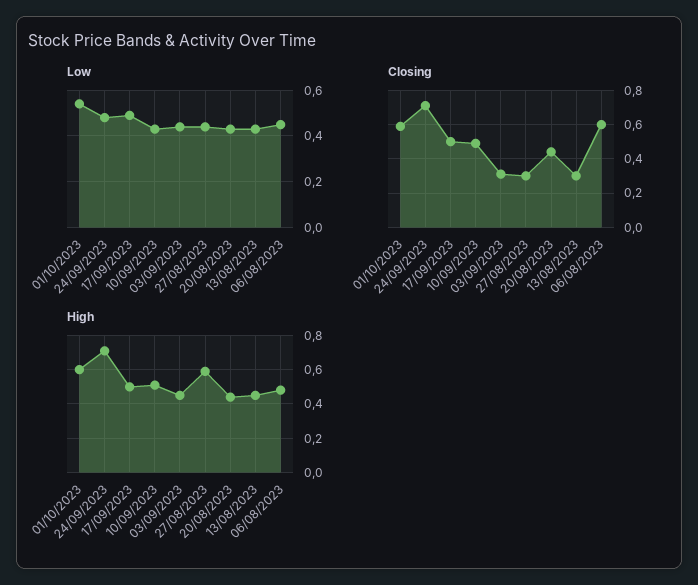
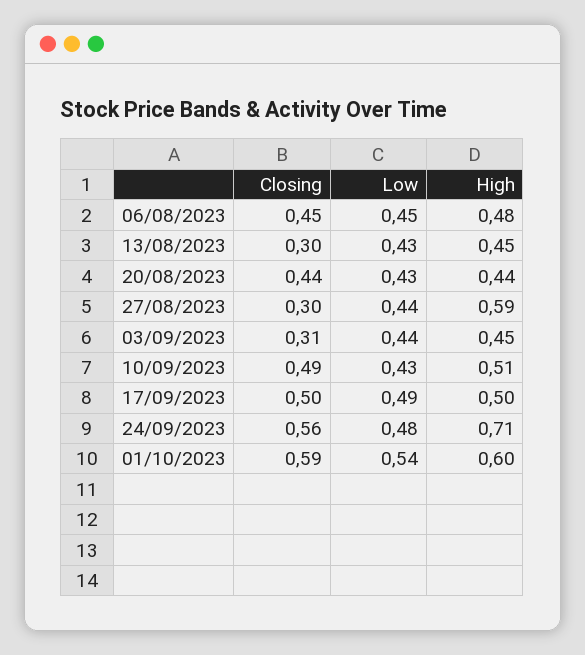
Closing, 24/09/2023: 0.7 -> 0.56
Closing, 06/08/2023: 0.6 -> 0.45

